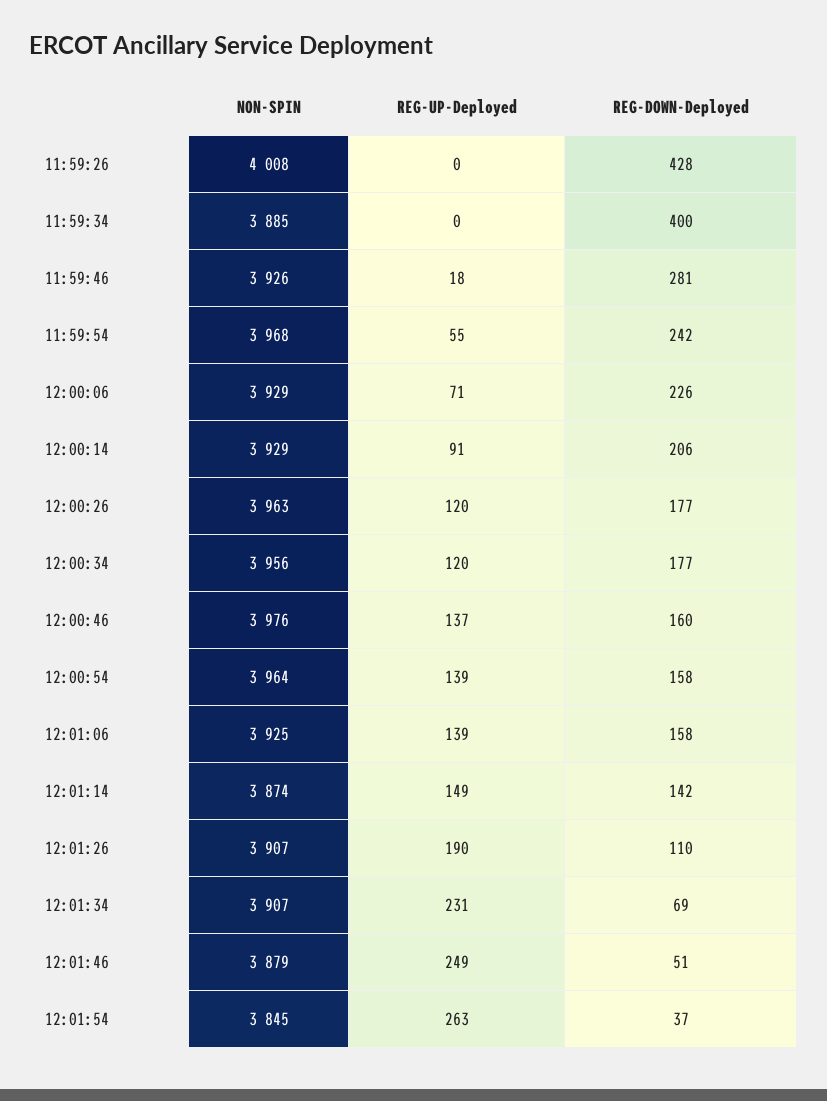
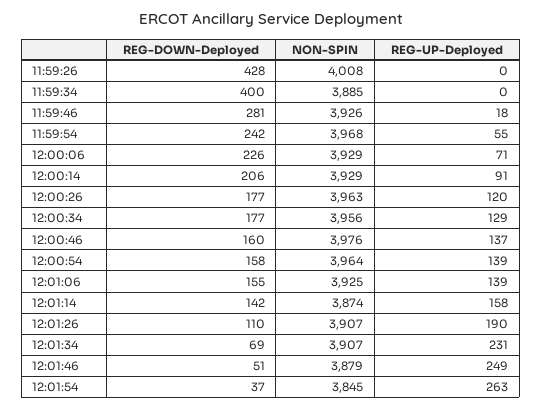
REG-UP-Deployed, 12:00:34: 120 -> 129
REG-DOWN-Deployed, 12:01:06: 158 -> 155
REG-UP-Deployed, 12:01:14: 149 -> 158

